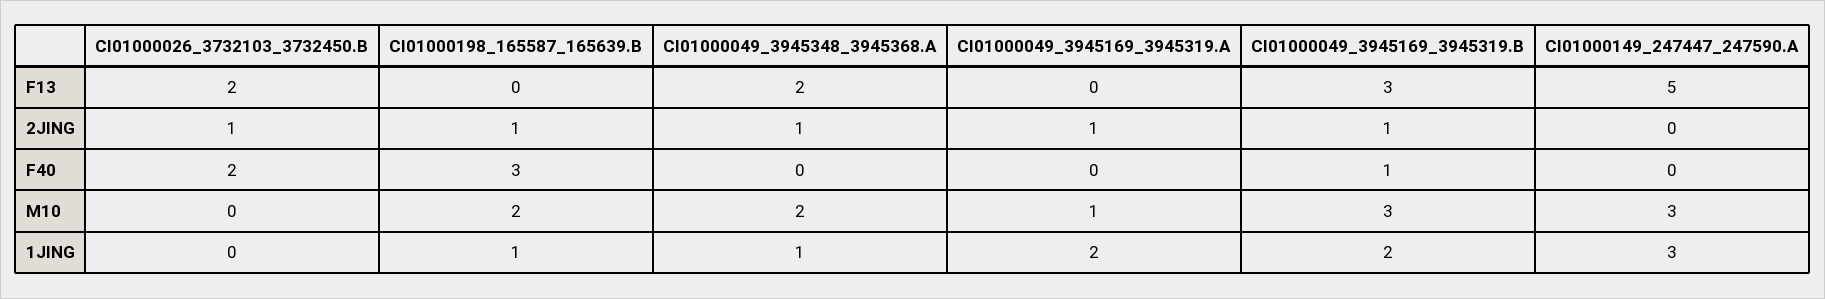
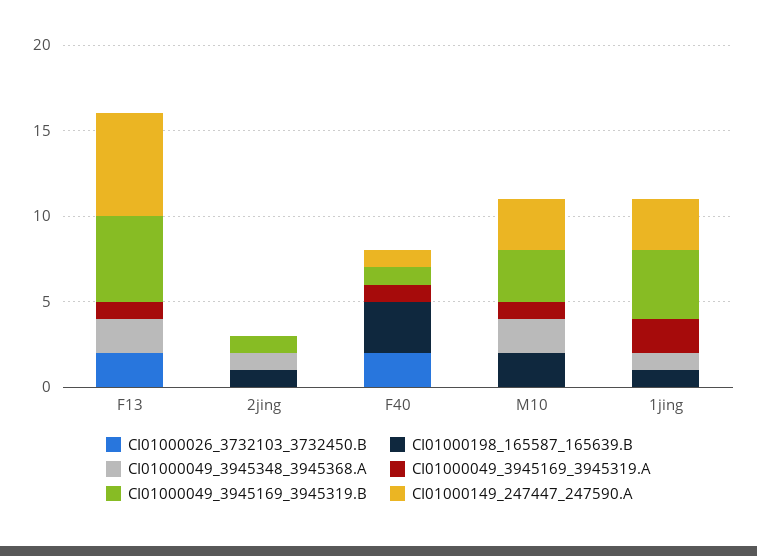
CI01000049_3945169_3945319.A, F13: 0 -> 1
CI01000049_3945169_3945319.B, F13: 3 -> 5
CI01000149_247447_247590.A, F13: 5 -> 6
CI01000026_3732103_3732450.B, 2JING: 1 -> 0
CI01000049_3945169_3945319.A, 2JING: 1 -> 0
CI01000049_3945169_3945319.A, F40: 0 -> 1
CI01000149_247447_247590.A, F40: 0 -> 1
CI01000049_3945169_3945319.B, 1JING: 2 -> 4

